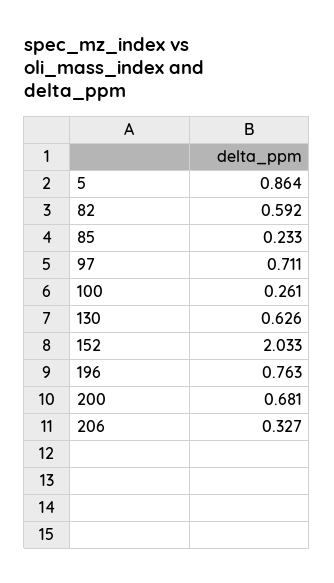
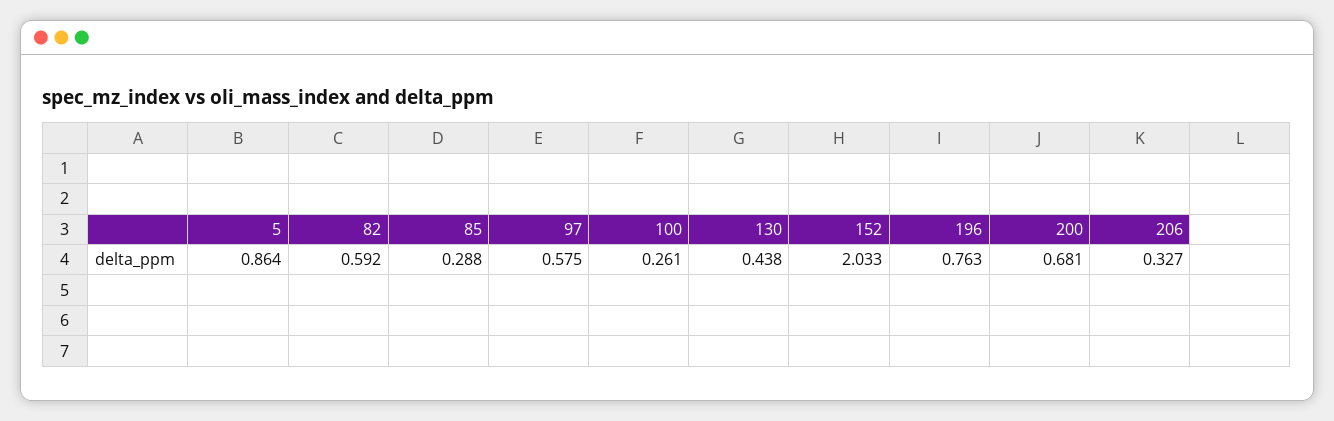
85: 0.233 -> 0.288
97: 0.711 -> 0.575
130: 0.626 -> 0.438

